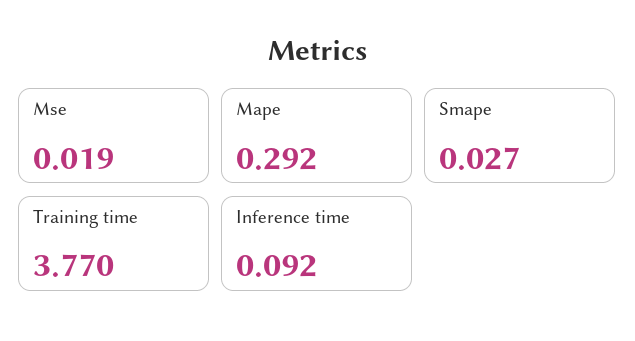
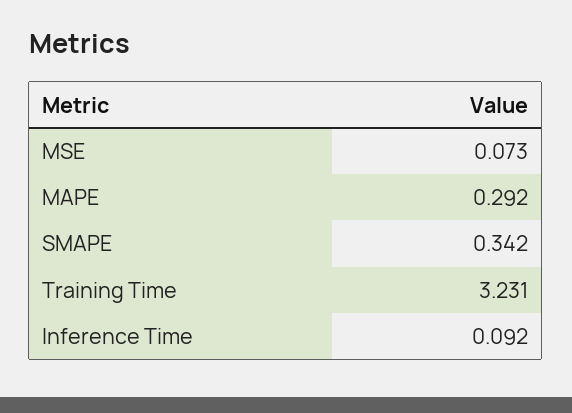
Mse: 0.019 -> 0.073
Smape: 0.027 -> 0.342
Training time: 3.77 -> 3.231

